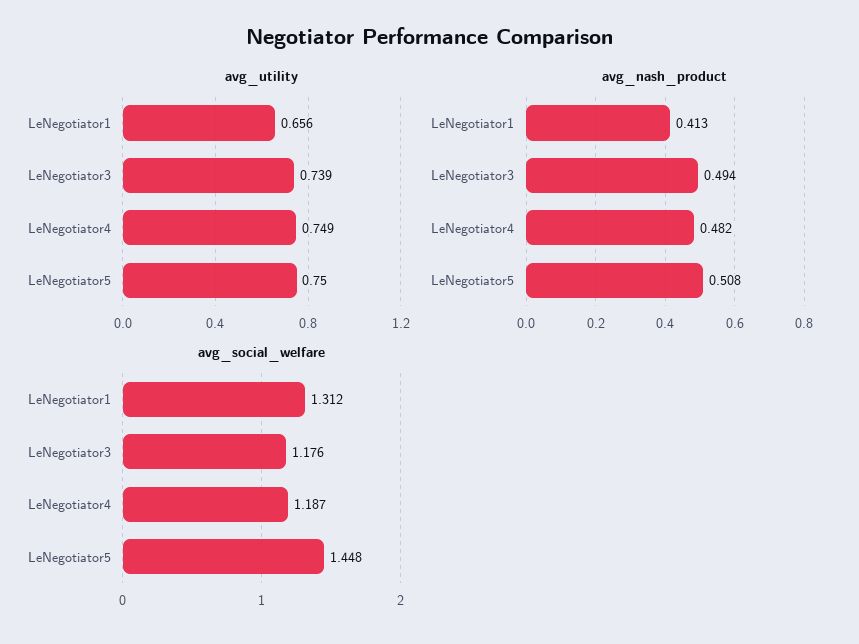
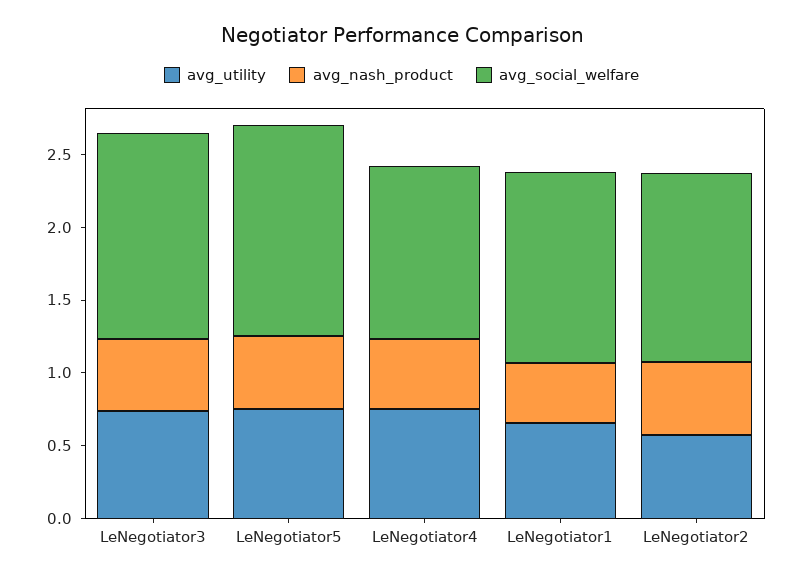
avg_social_welfare, LeNegotiator3: 1.176 -> 1.4
avg_utility, LeNegotiator2: none -> 0.6
avg_nash_product, LeNegotiator2: none -> 0.5
avg_social_welfare, LeNegotiator2: none -> 1.3

